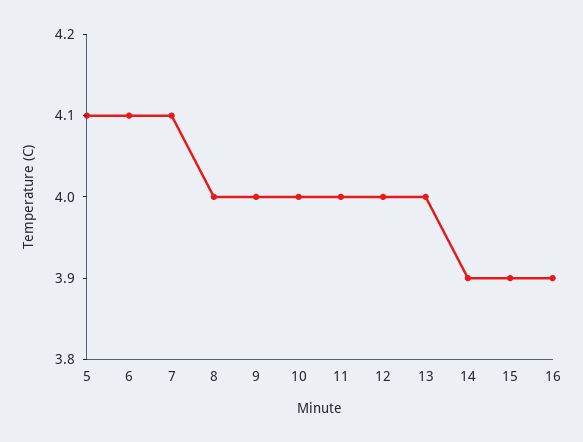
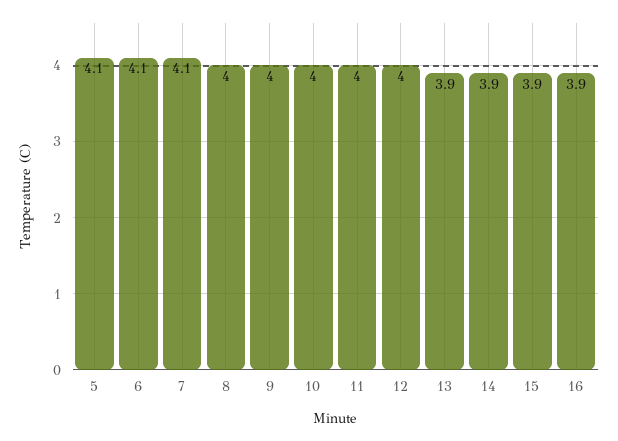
13: 4 -> 3.9

